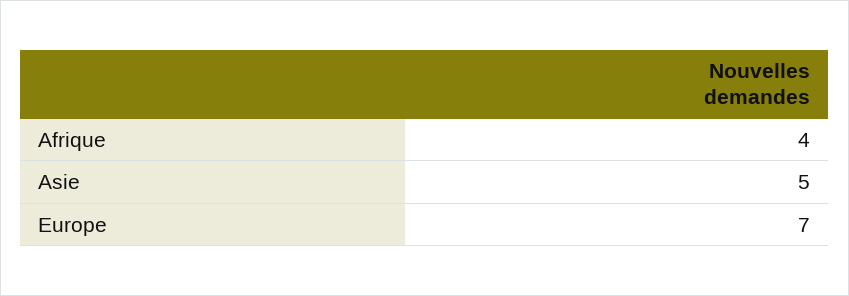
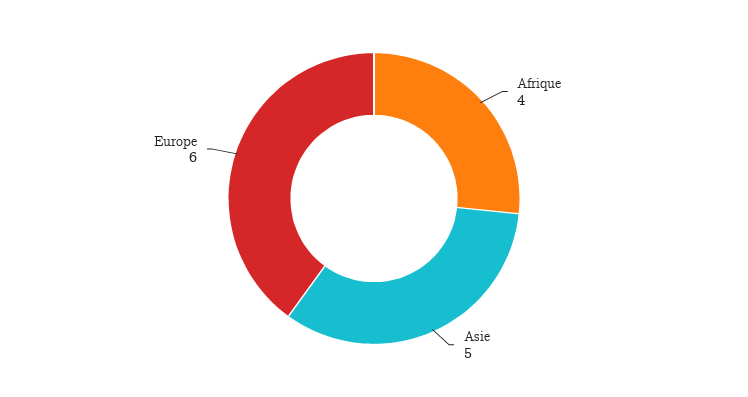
Europe: 7 -> 6

